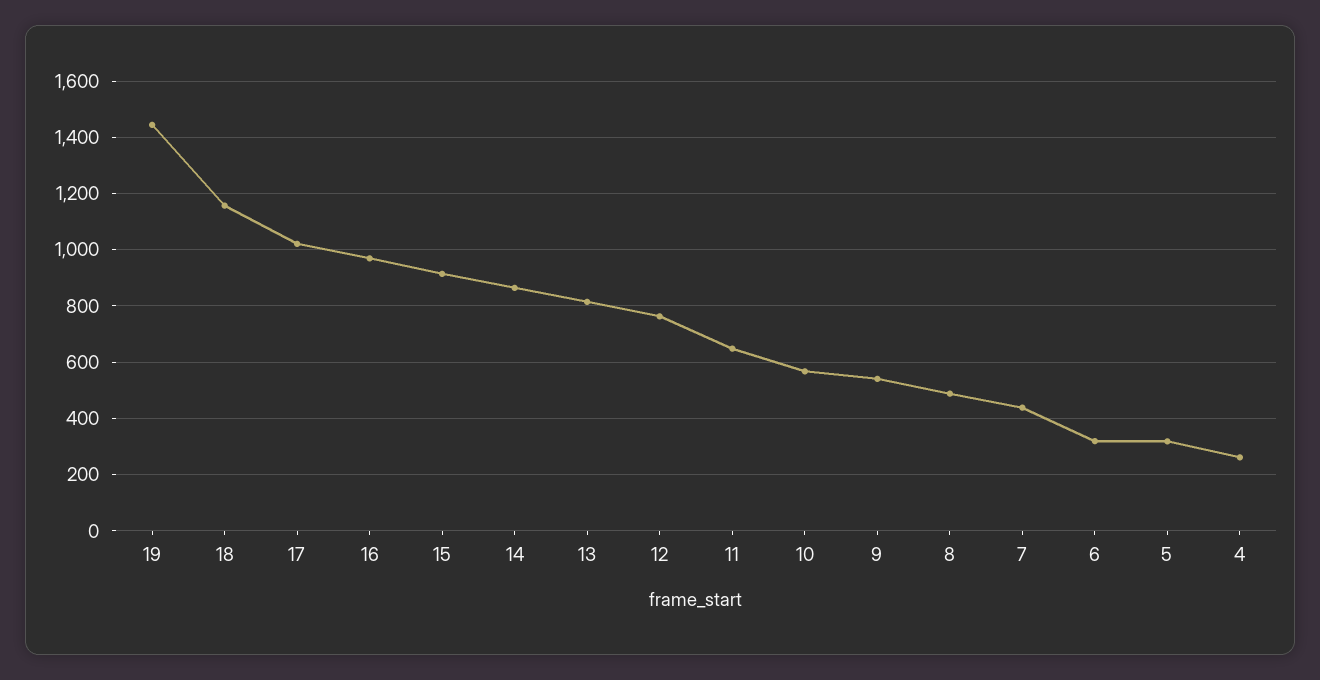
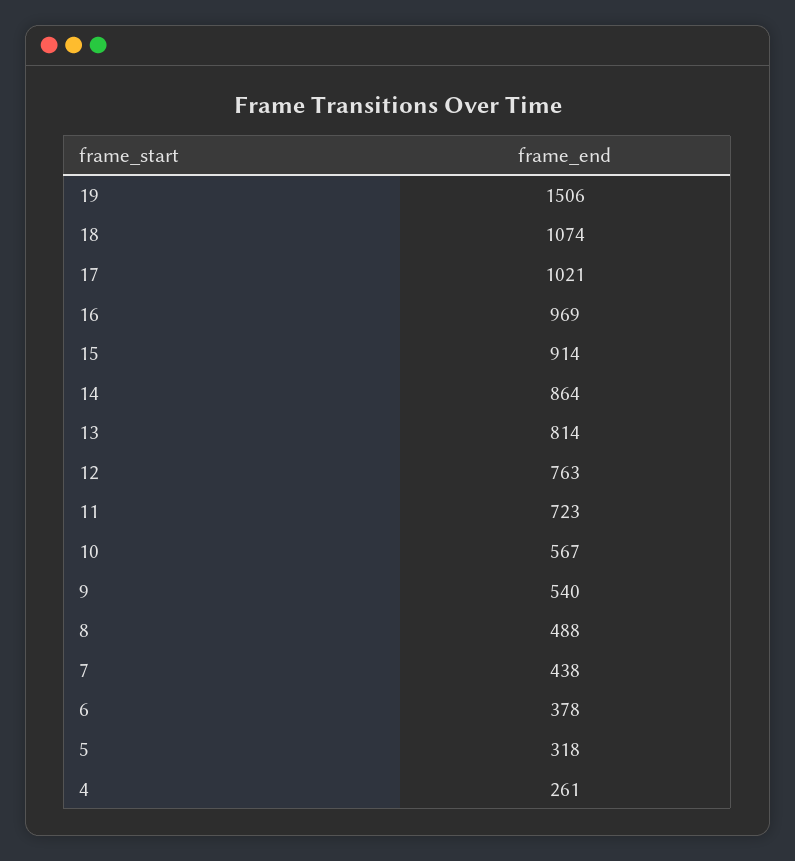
19: 1450 -> 1506
18: 1150 -> 1074
11: 650 -> 723
6: 325 -> 378

